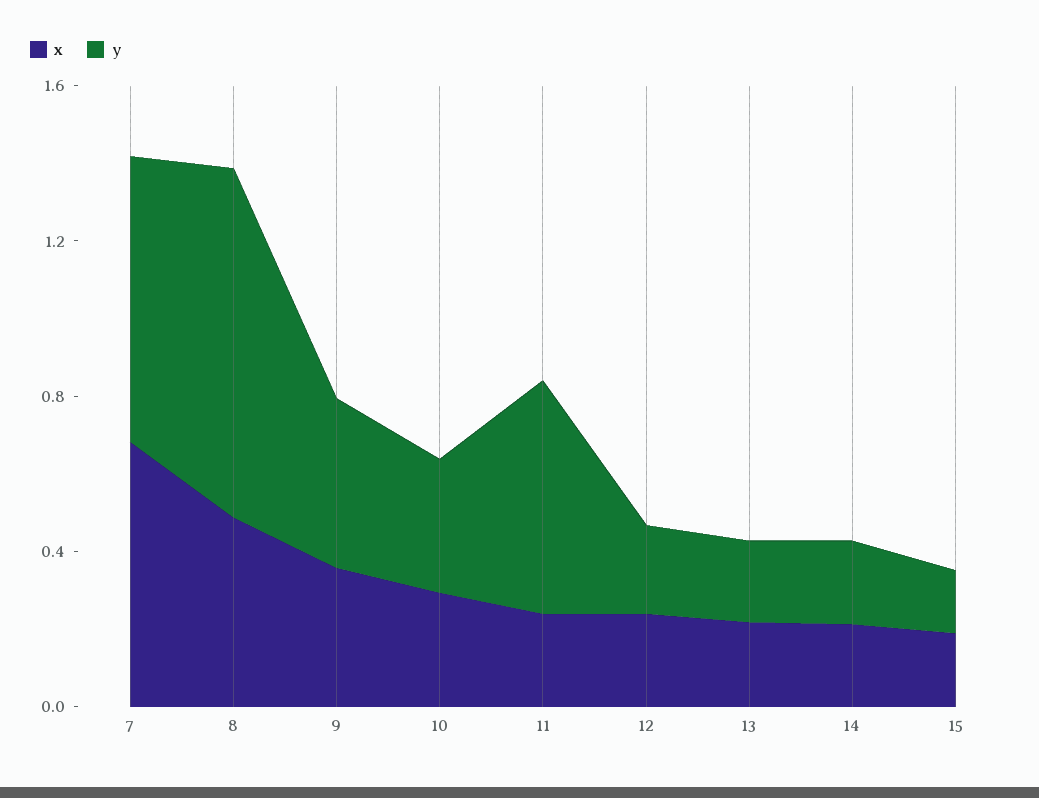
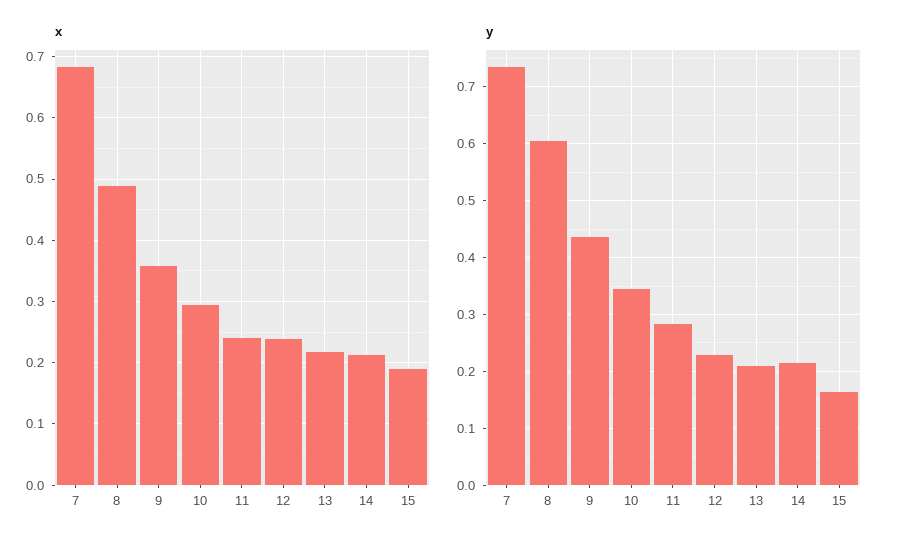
y, 8: 0.9 -> 0.6
y, 11: 0.6 -> 0.28

